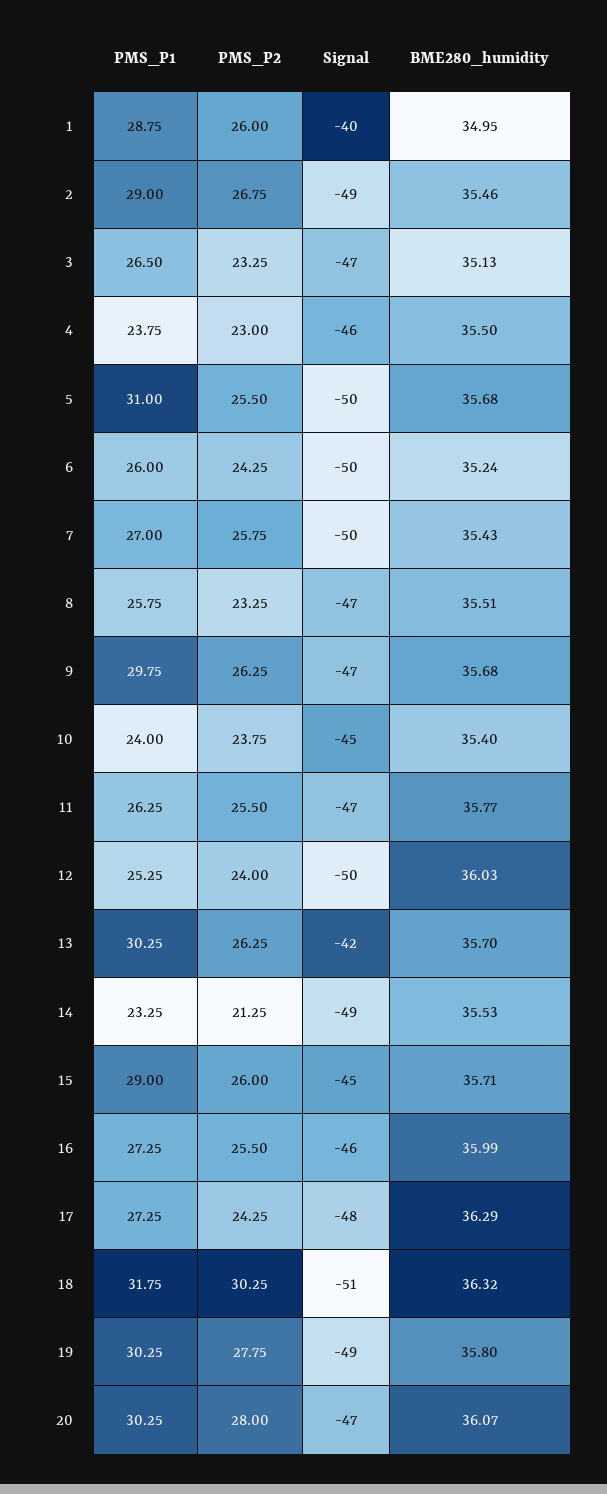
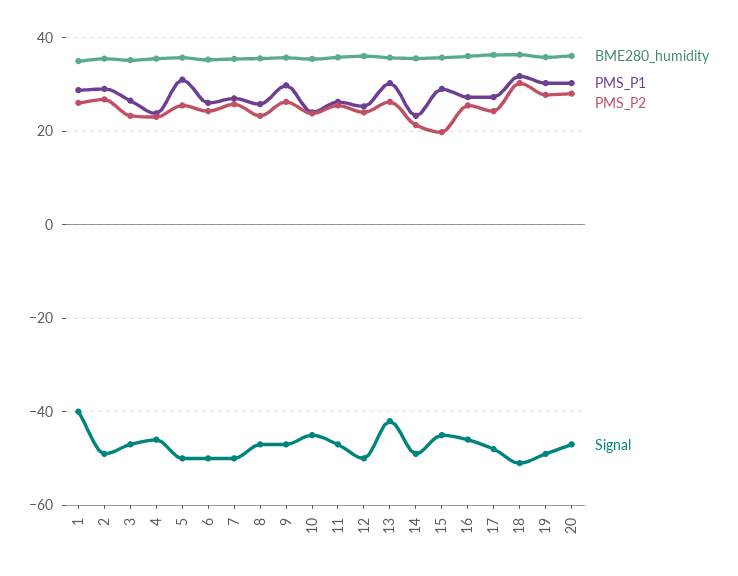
PMS_P2, 15: 26 -> 20

